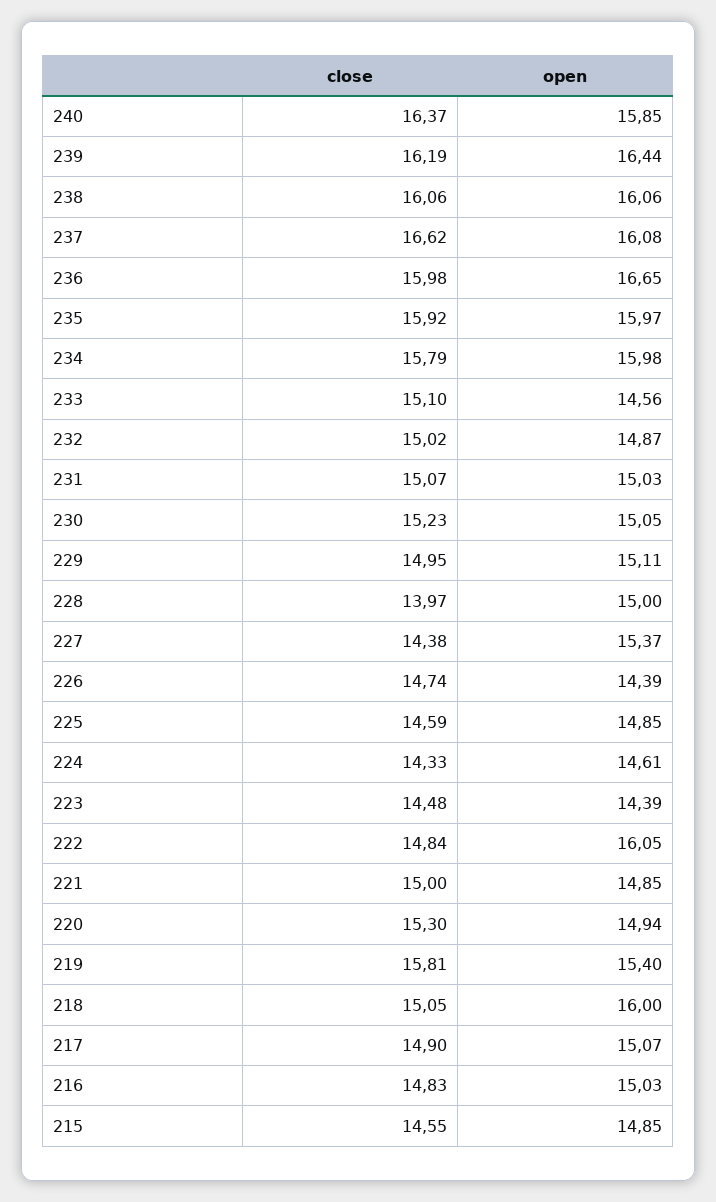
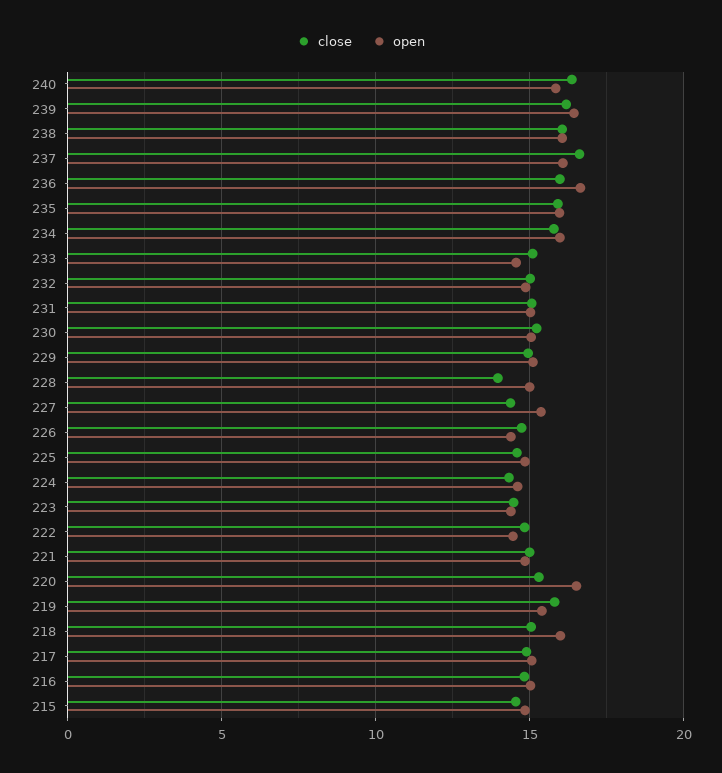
open, 222: 16.05 -> 14.5
open, 220: 14.94 -> 16.5

